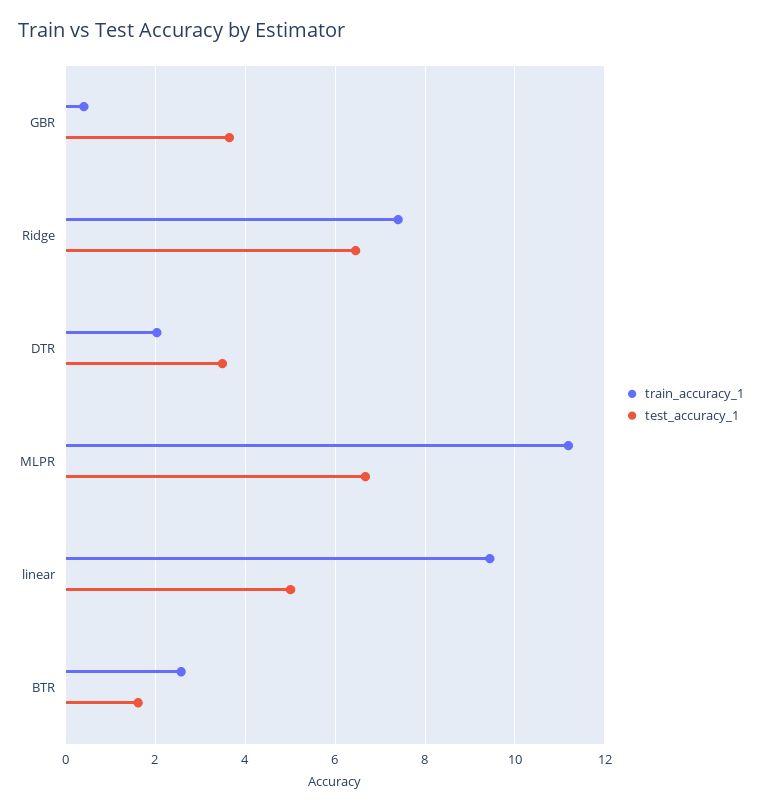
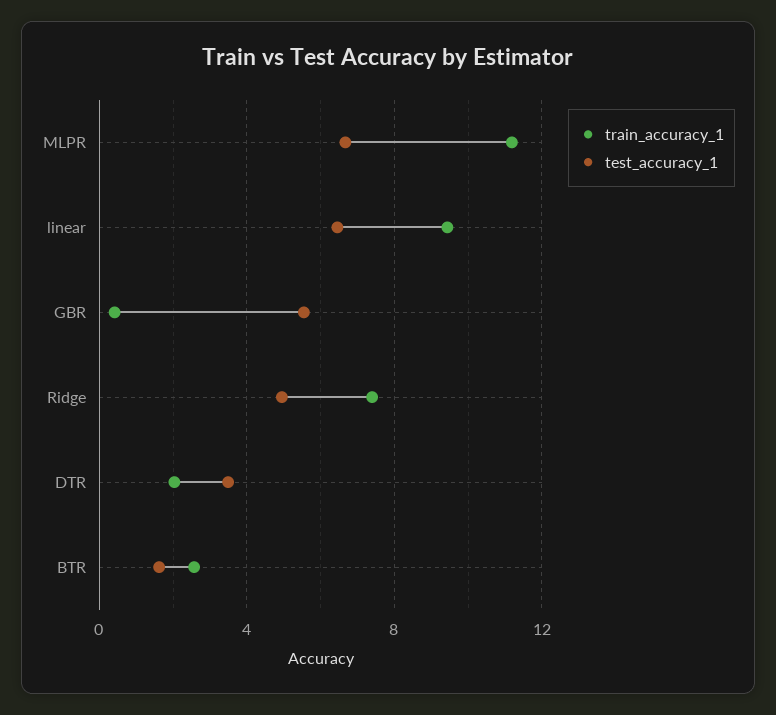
test_accuracy_1, GBR: 3.6 -> 5.5
test_accuracy_1, Ridge: 6.4 -> 5
test_accuracy_1, linear: 5 -> 6.5

